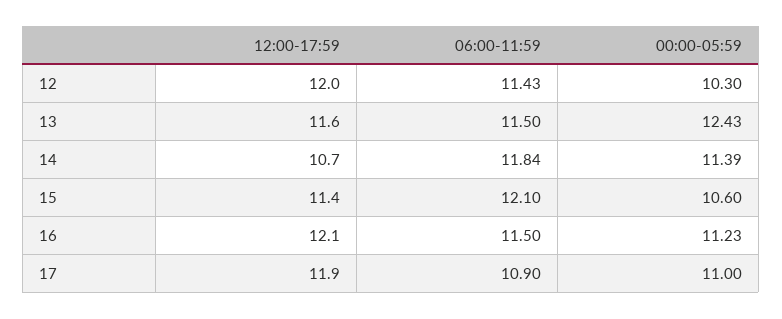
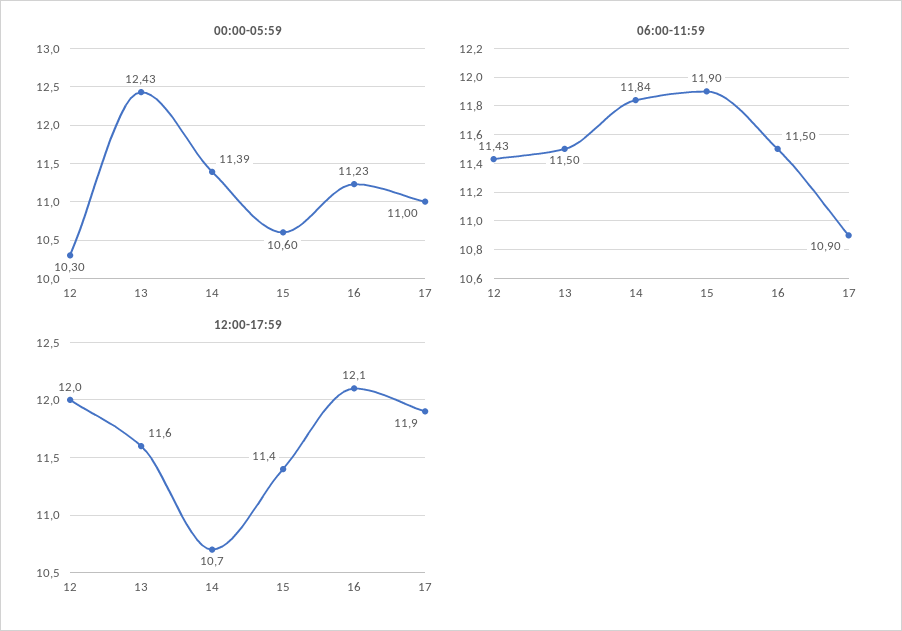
06:00-11:59, 15: 12.1 -> 11.9

